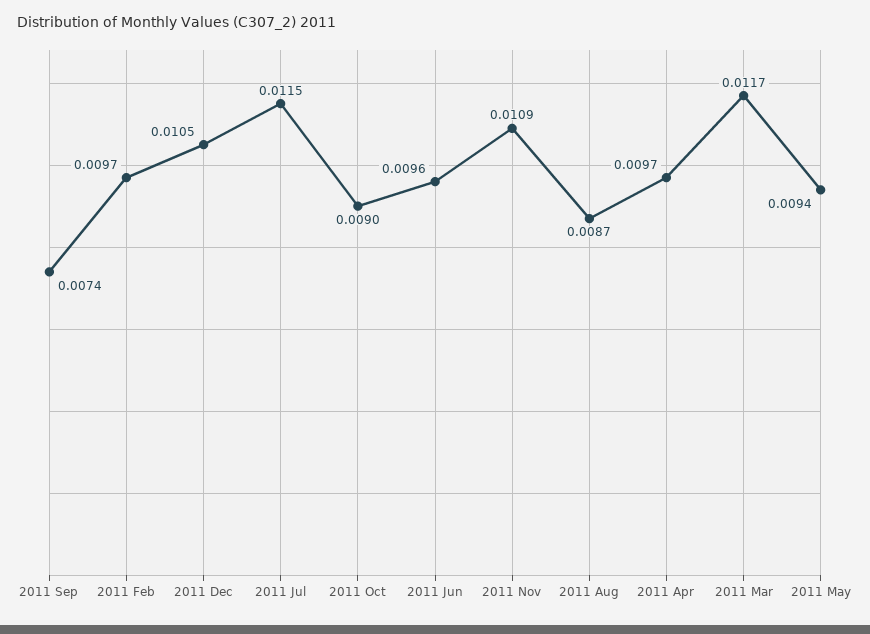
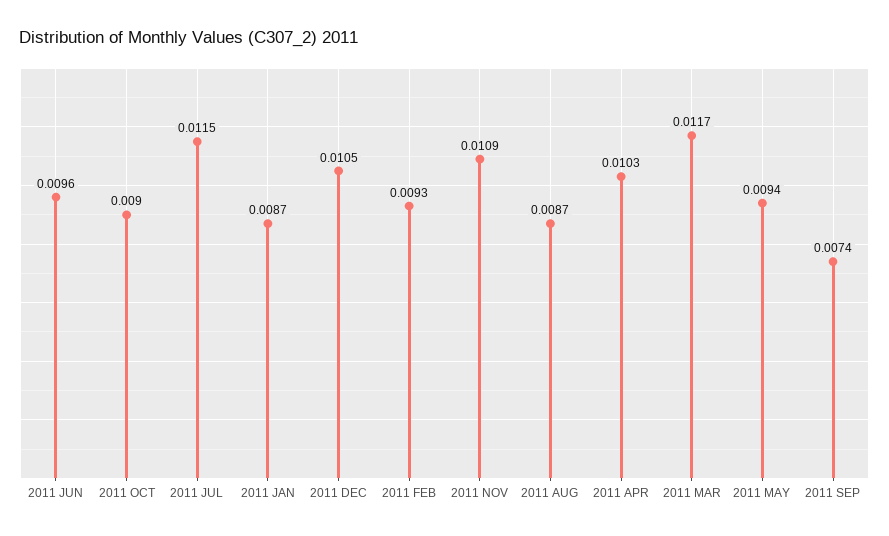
2011 Feb: 0.0097 -> 0.0093
2011 Apr: 0.0097 -> 0.0103
2011 JAN: none -> 0.0087

